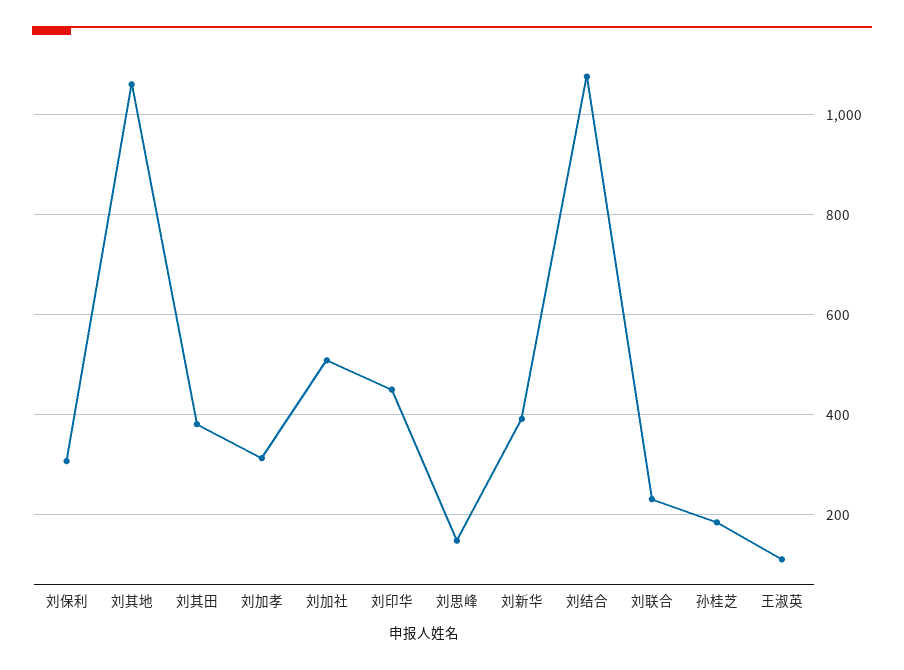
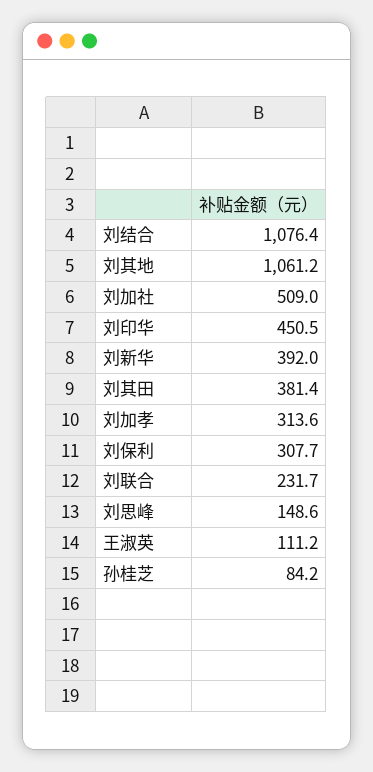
孙桂芝: 180 -> 84.2

